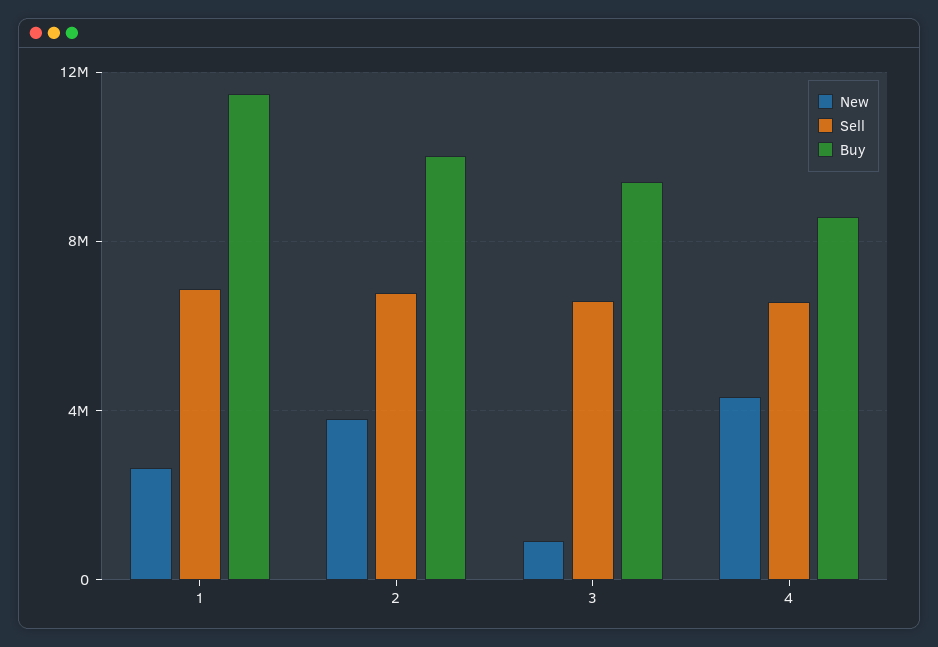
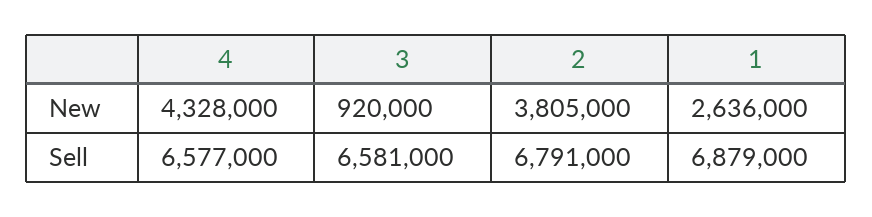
Buy, 1: 11500000 -> none
Buy, 2: 10000000 -> none
Buy, 3: 9500000 -> none
Buy, 4: 8500000 -> none

